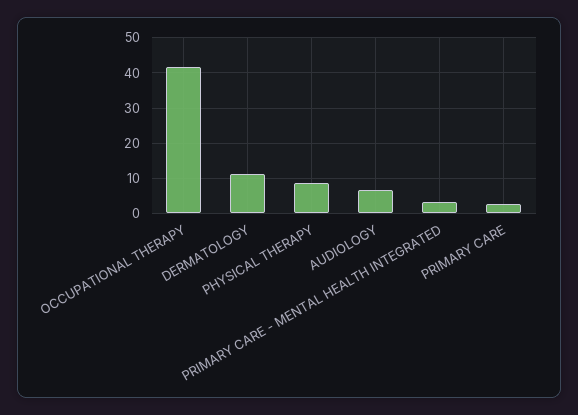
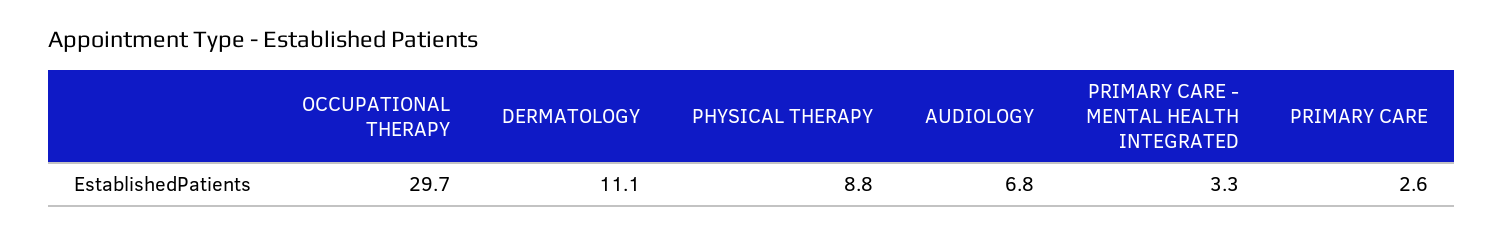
OCCUPATIONAL THERAPY: 42 -> 29.7

